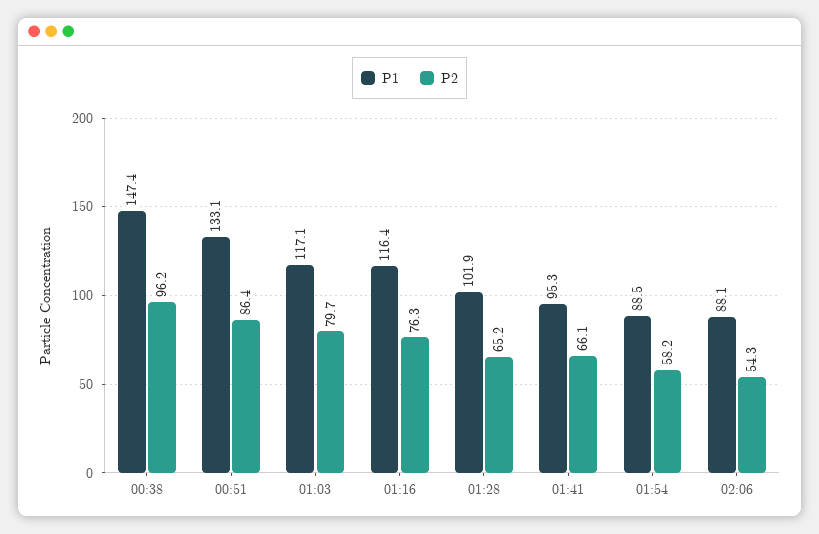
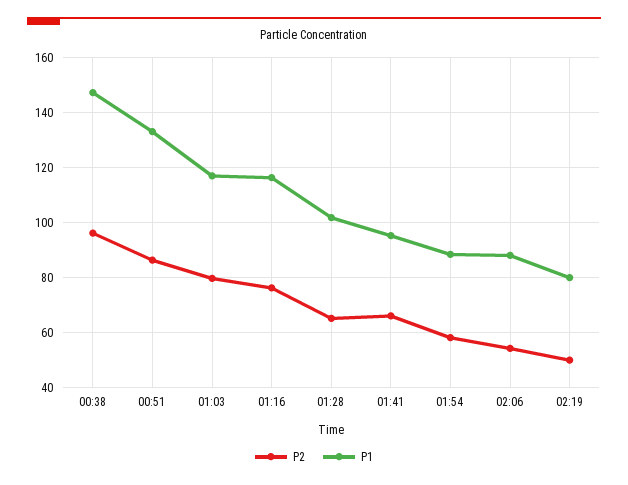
P2, 02:19: none -> 50
P1, 02:19: none -> 80

